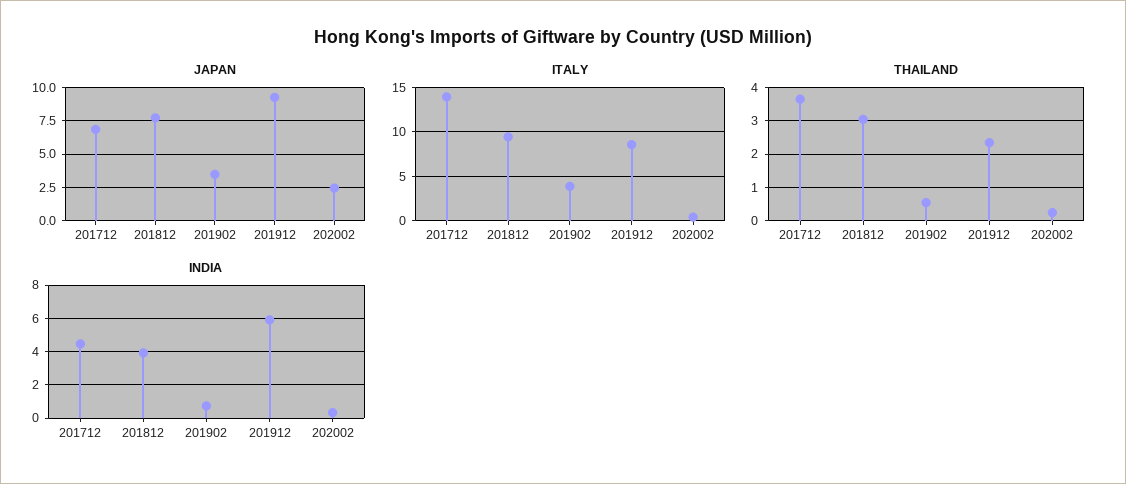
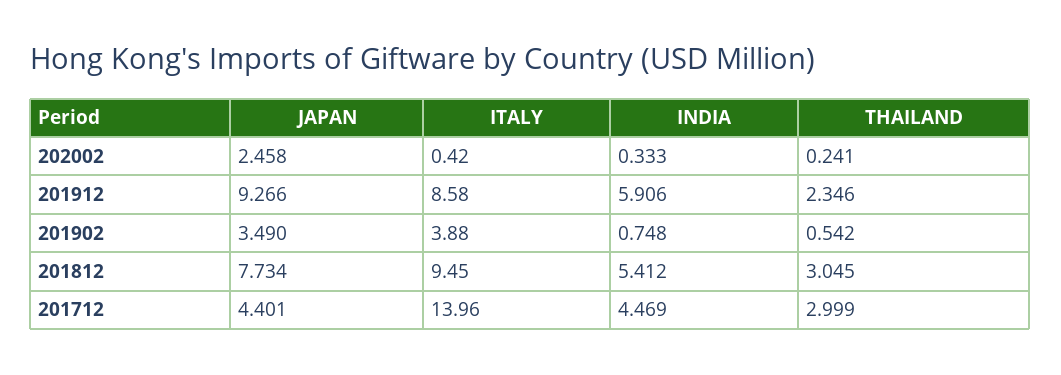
JAPAN, 201712: 7 -> 4.401
THAILAND, 201712: 3.6 -> 2.999
INDIA, 201812: 4 -> 5.412

